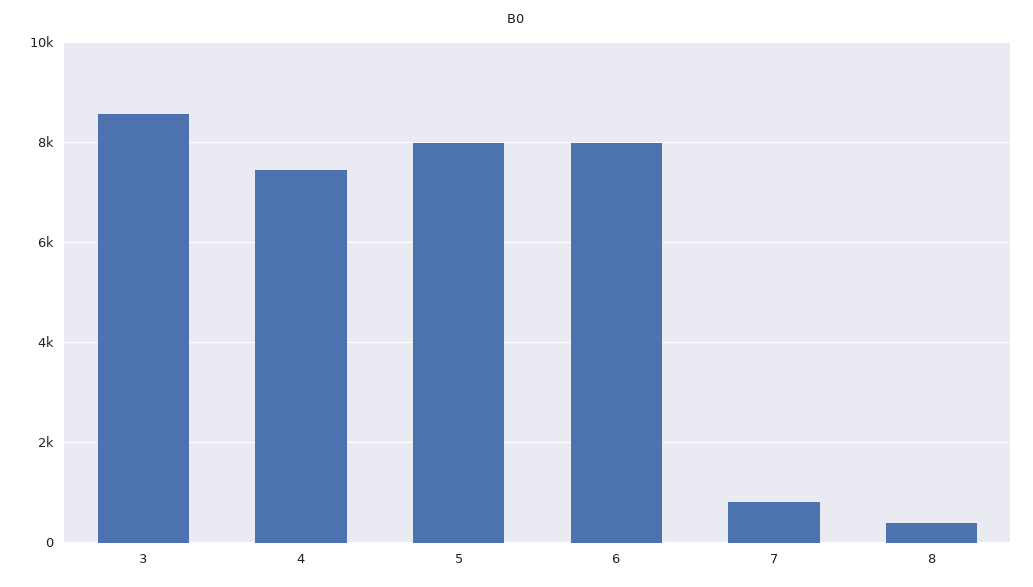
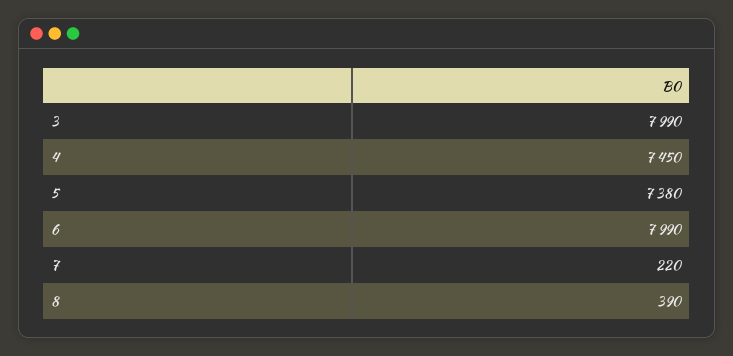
3: 8600 -> 7990
5: 8000 -> 7380
7: 800 -> 220

